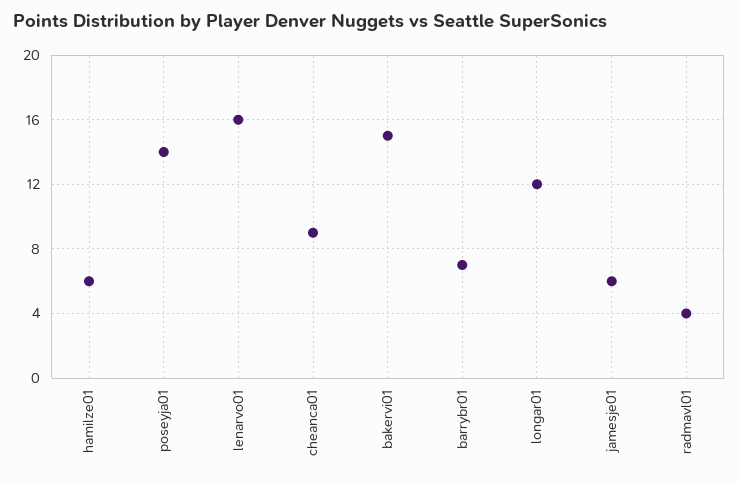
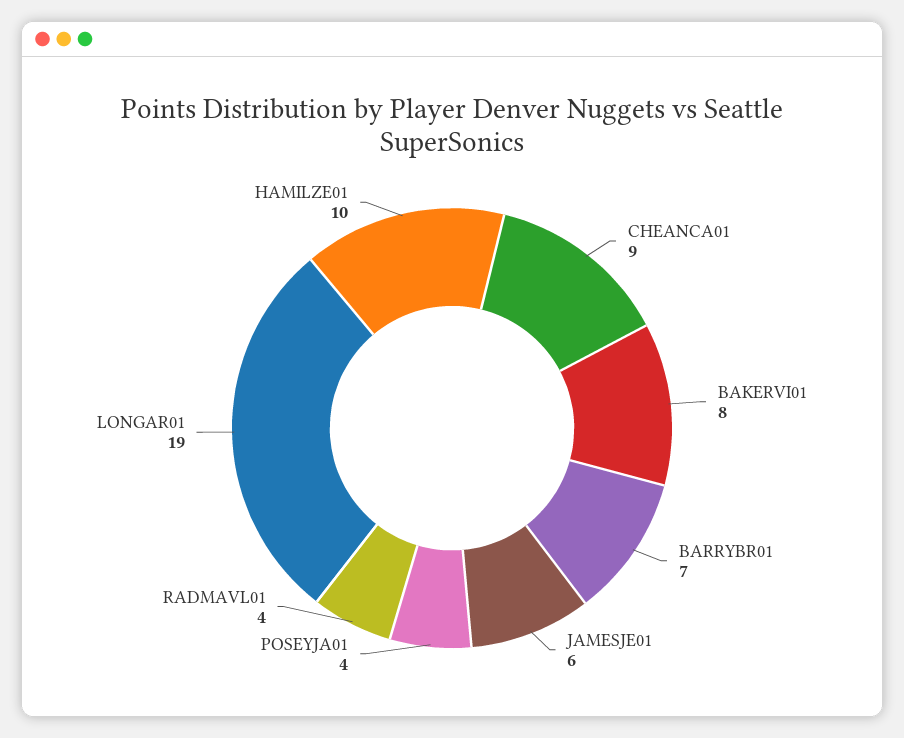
hamilze01: 6 -> 10
poseyja01: 14 -> 4
lenarvo01: 16 -> none
bakervi01: 15 -> 8
longar01: 12 -> 19

